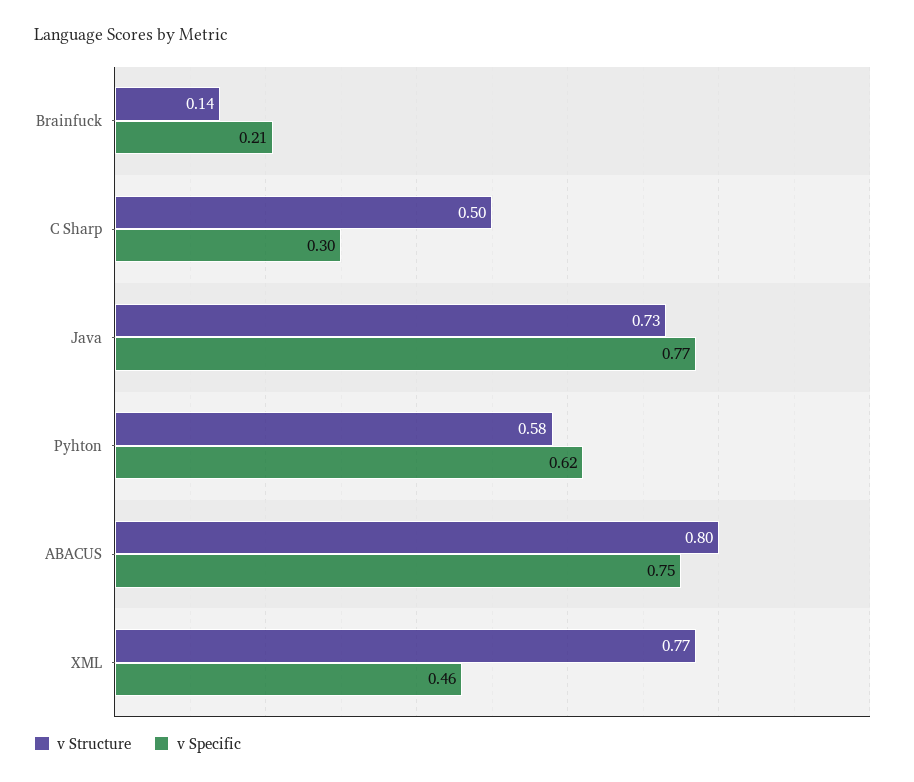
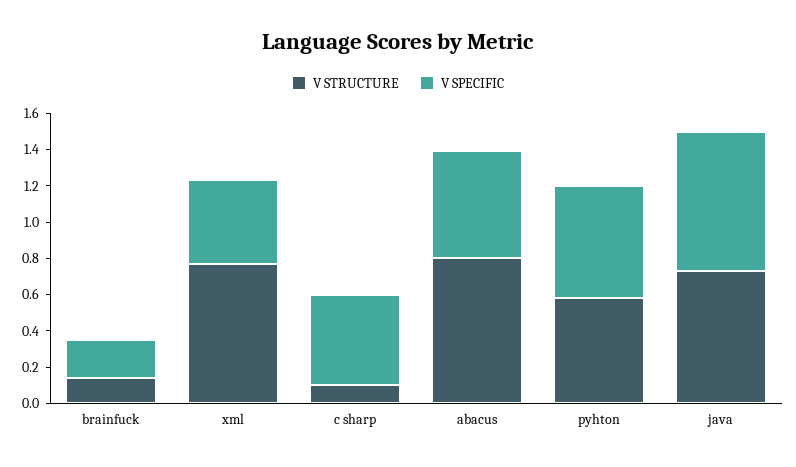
v Structure, C Sharp: 0.5 -> 0.1
v Specific, C Sharp: 0.3 -> 0.5
v Specific, ABACUS: 0.75 -> 0.6

